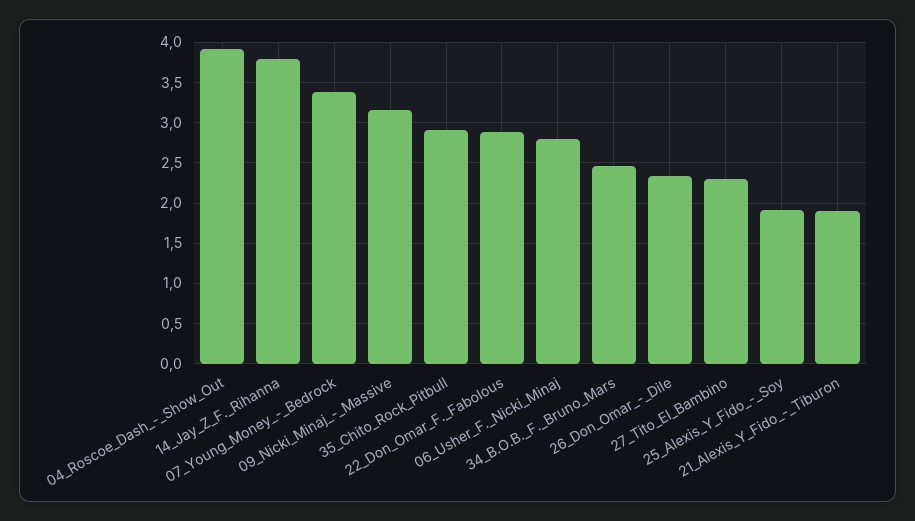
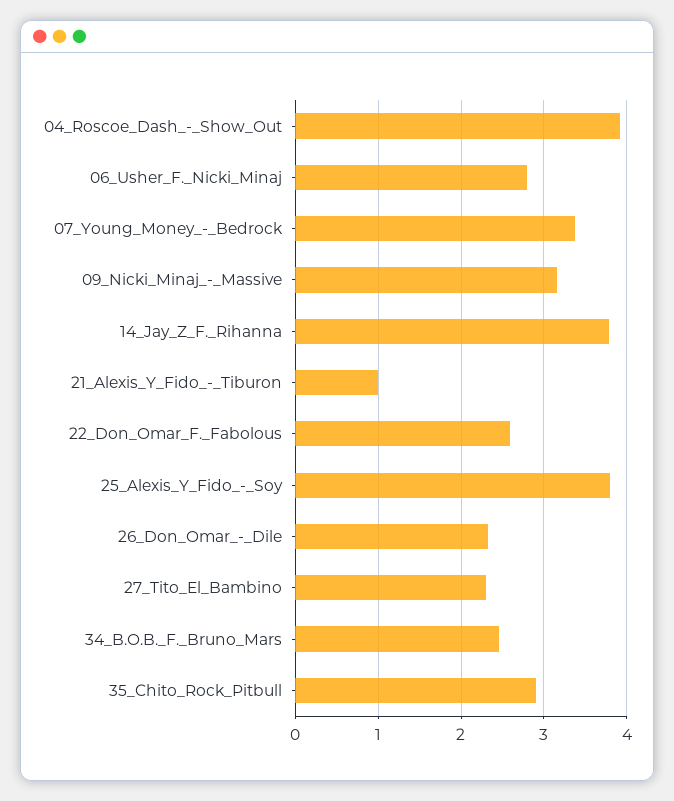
22_Don_Omar_F._Fabolous: 2.9 -> 2.6
25_Alexis_Y_Fido_-_Soy: 1.9 -> 3.8
21_Alexis_Y_Fido_-_Tiburon: 1.9 -> 1

